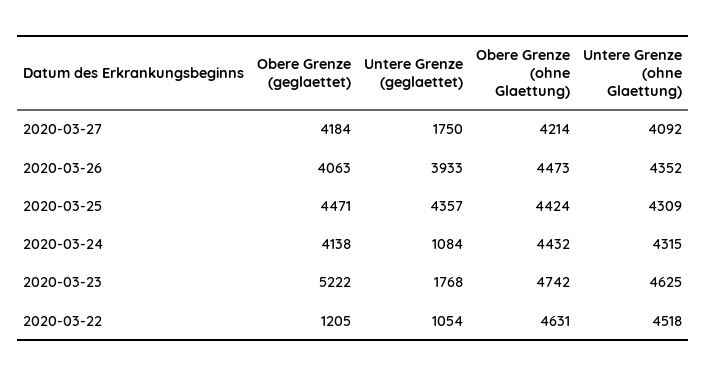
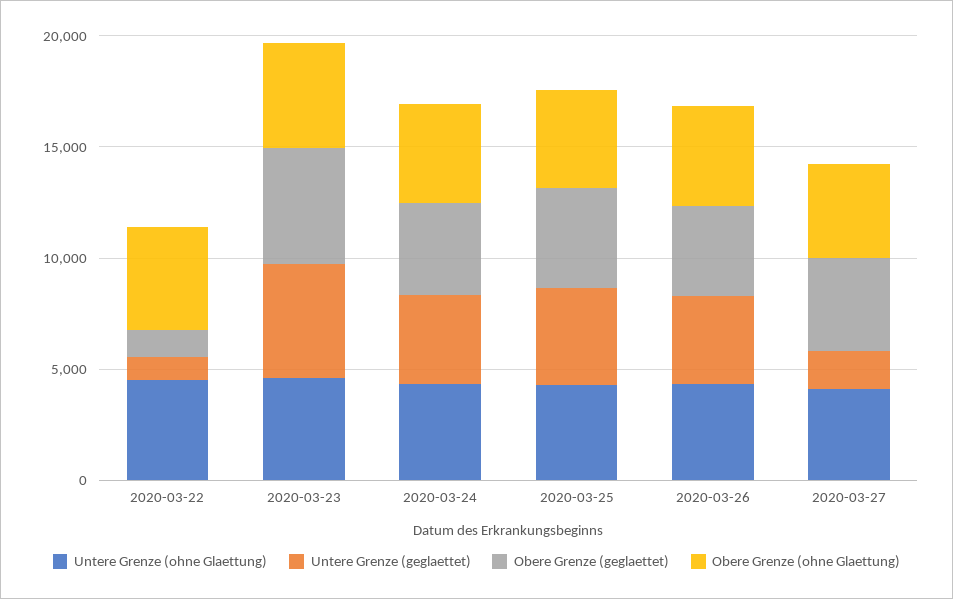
Untere Grenze (geglaettet), 2020-03-24: 1084 -> 4000
Untere Grenze (geglaettet), 2020-03-23: 1768 -> 5000

